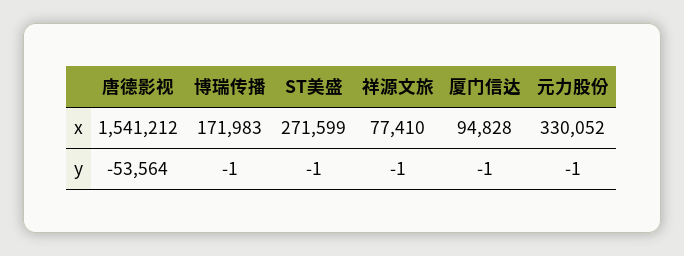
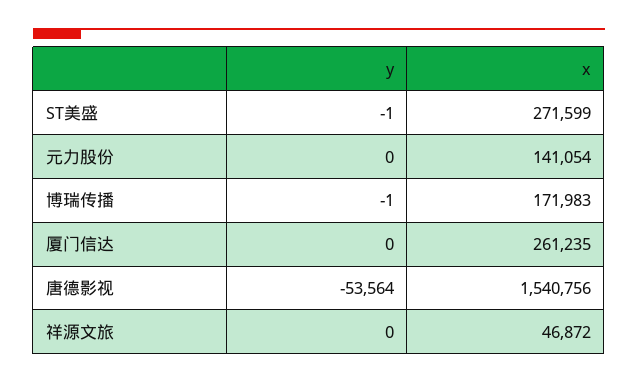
唐德影视, x: 1541212 -> 1540756
祥源文旅, x: 77410 -> 46872
厦门信达, x: 94828 -> 261235
元力股份, x: 330052 -> 141054
祥源文旅, y: -1 -> 0
厦门信达, y: -1 -> 0
元力股份, y: -1 -> 0

